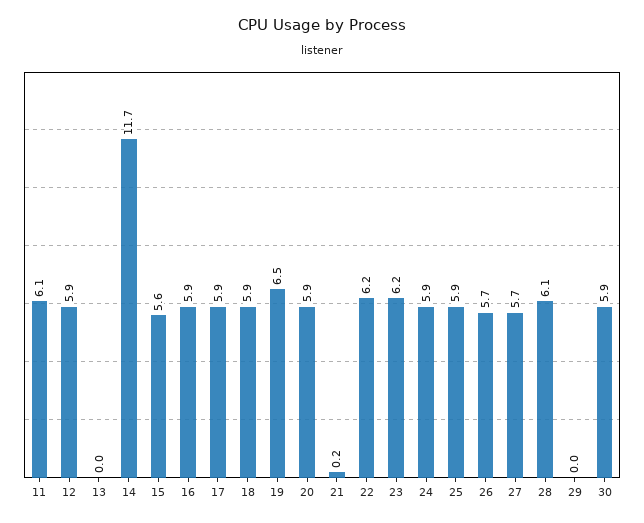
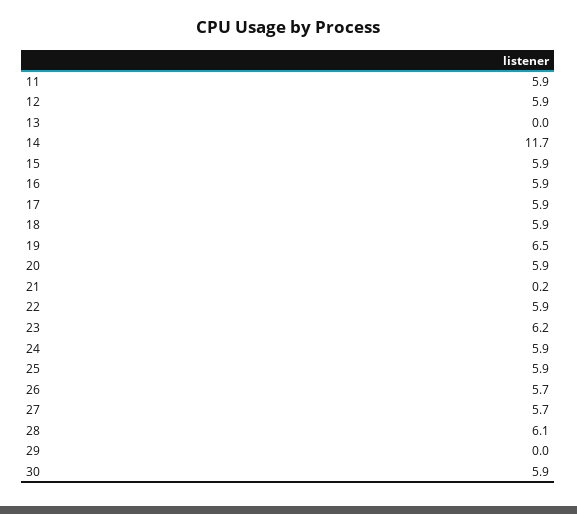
11: 6.1 -> 5.9
15: 5.6 -> 5.9
22: 6.2 -> 5.9

